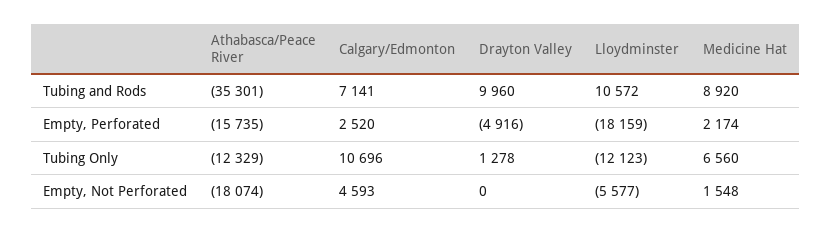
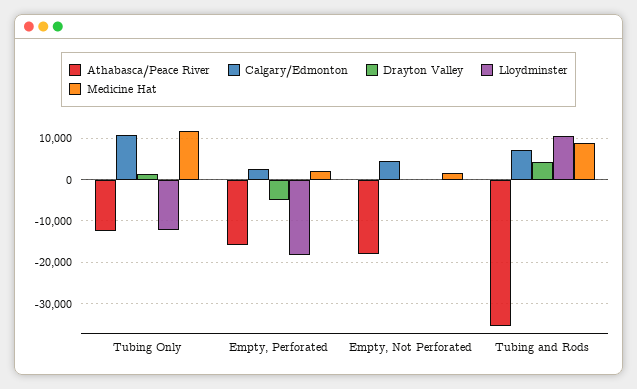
Drayton Valley, Tubing and Rods: 9960 -> 4000
Medicine Hat, Tubing Only: 6560 -> 12000
Lloydminster, Empty, Not Perforated: -5577 -> 0

